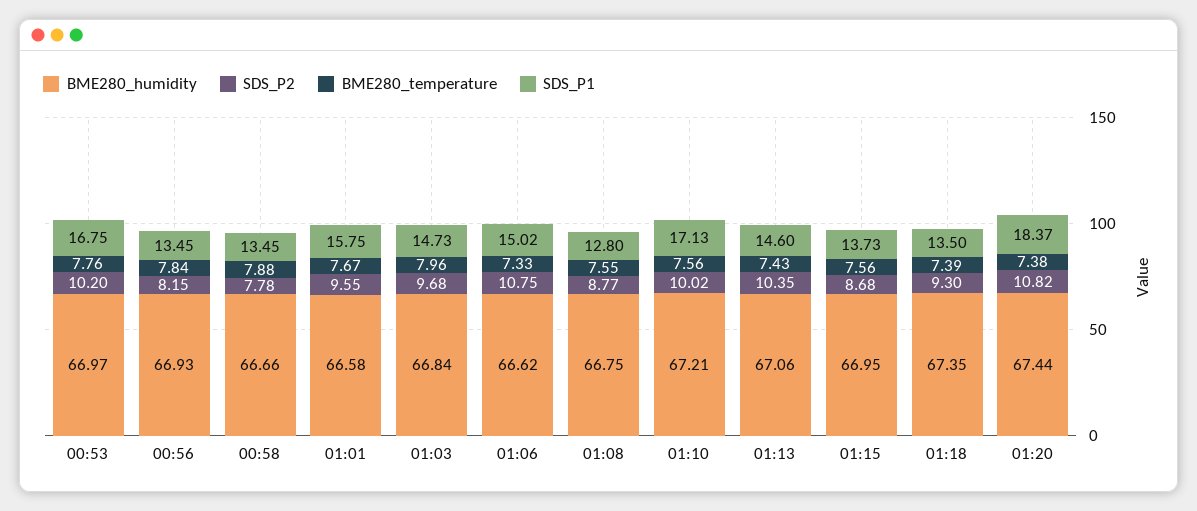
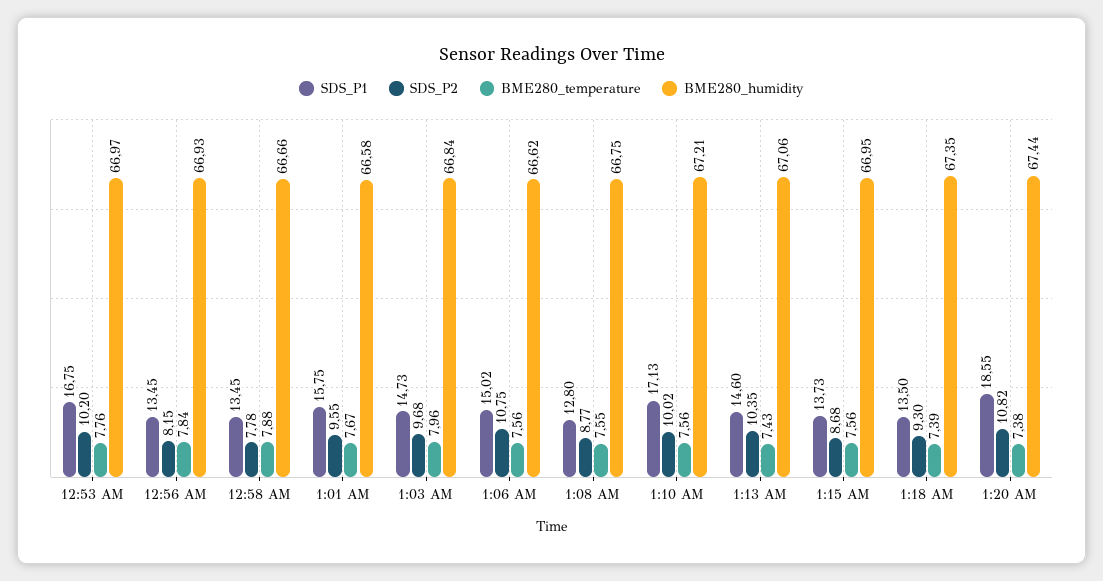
BME280_temperature, 01:06: 7.33 -> 7.56
SDS_P1, 01:20: 18.37 -> 18.55

